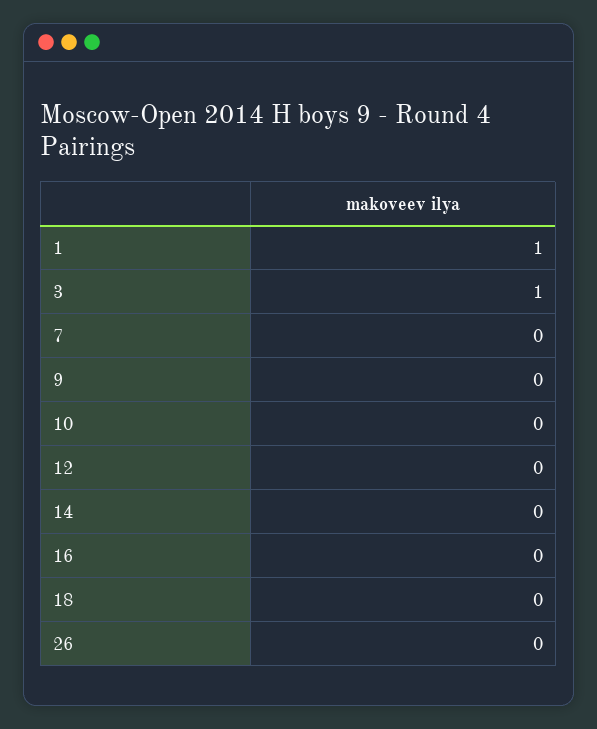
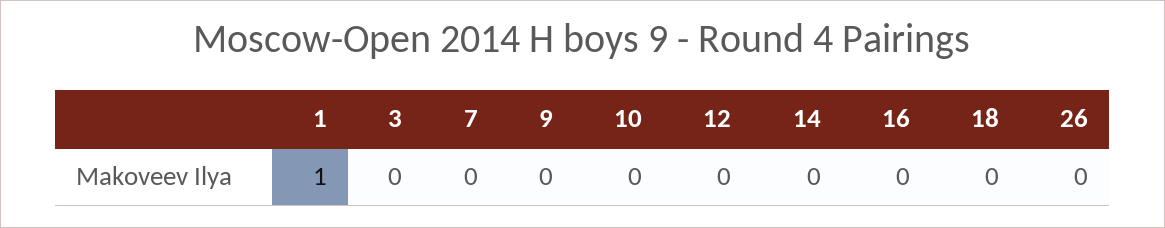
3: 1 -> 0

